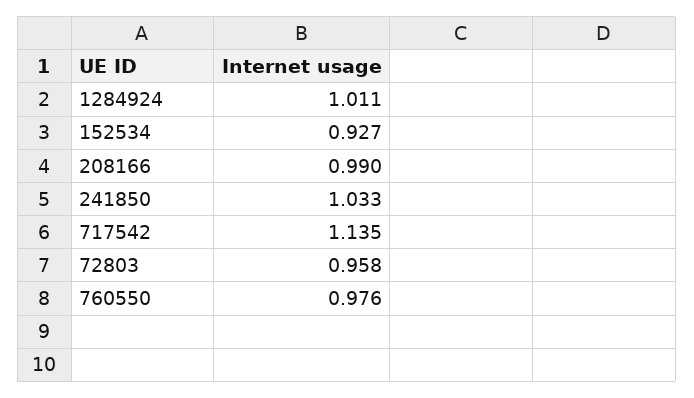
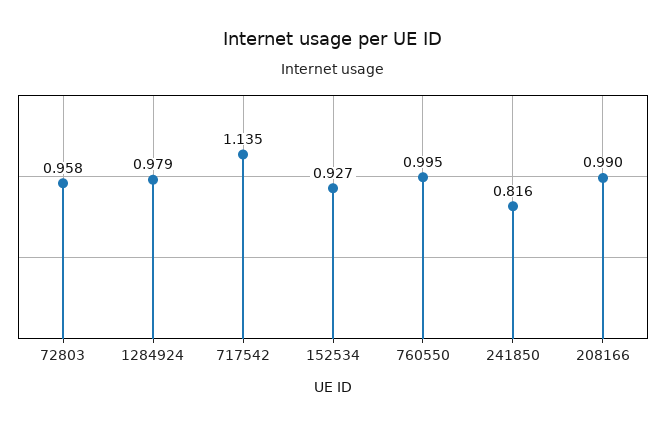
1284924: 1.011 -> 0.979
241850: 1.033 -> 0.816
760550: 0.976 -> 0.995

